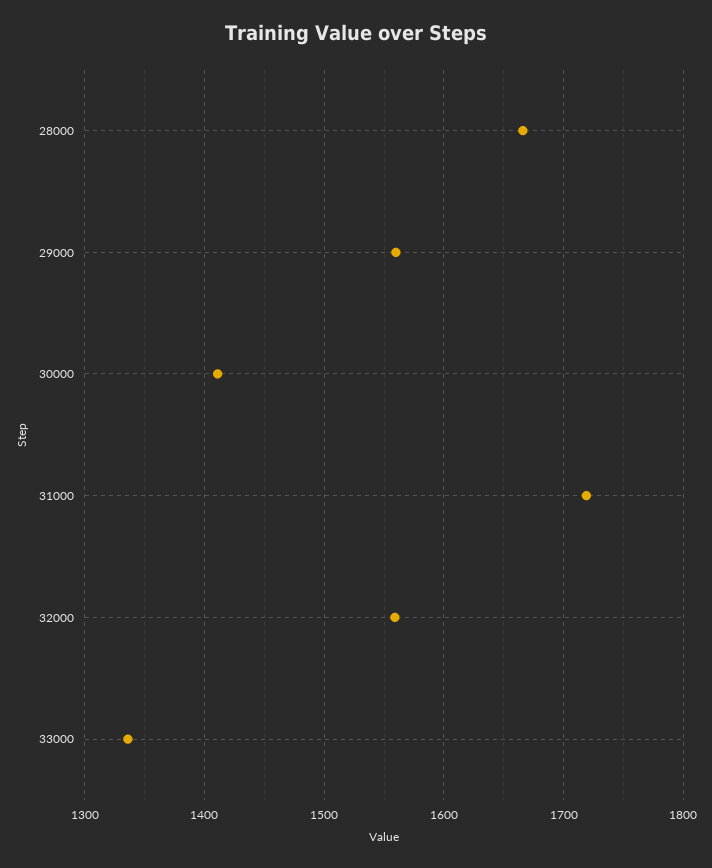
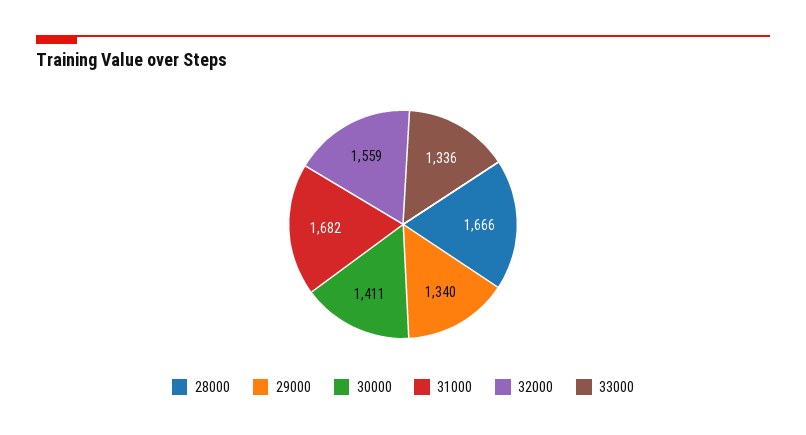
29000: 1560 -> 1340
31000: 1720 -> 1682

